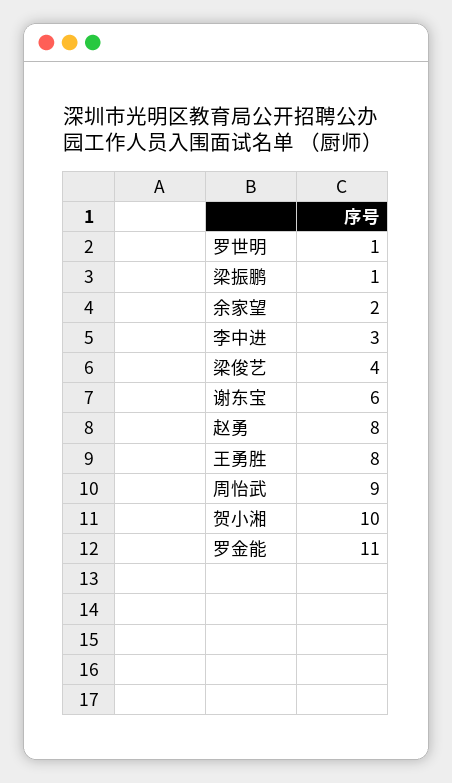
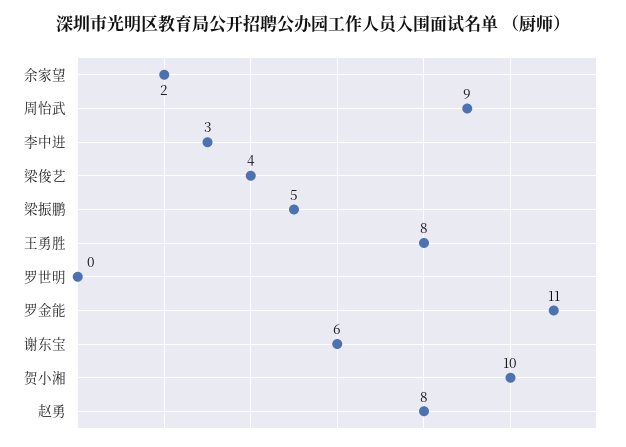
罗世明: 1 -> 0
梁振鹏: 1 -> 5

